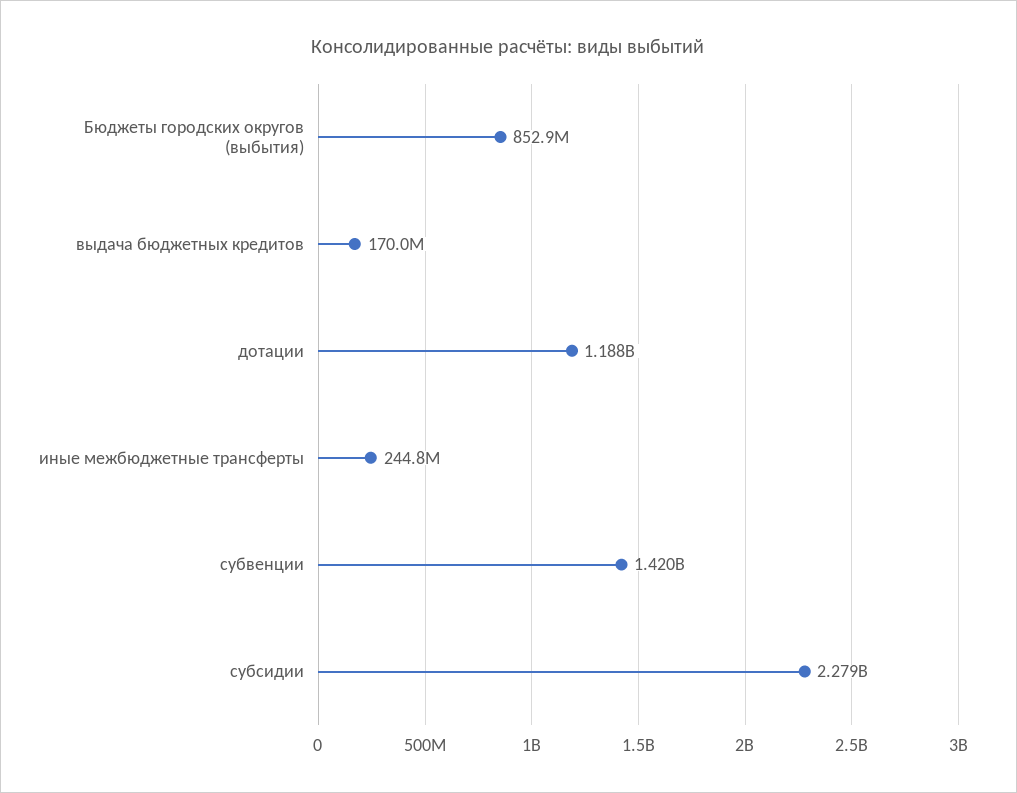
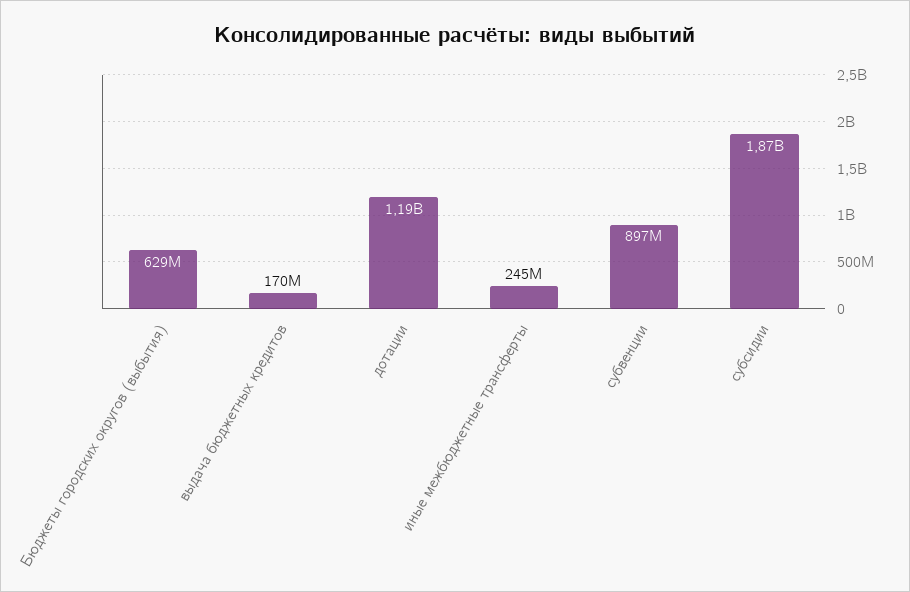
Бюджеты городских округов (выбытия): 852900000 -> 629000000
субвенции: 1420000000 -> 897000000
субсидии: 2279000000 -> 1870000000

